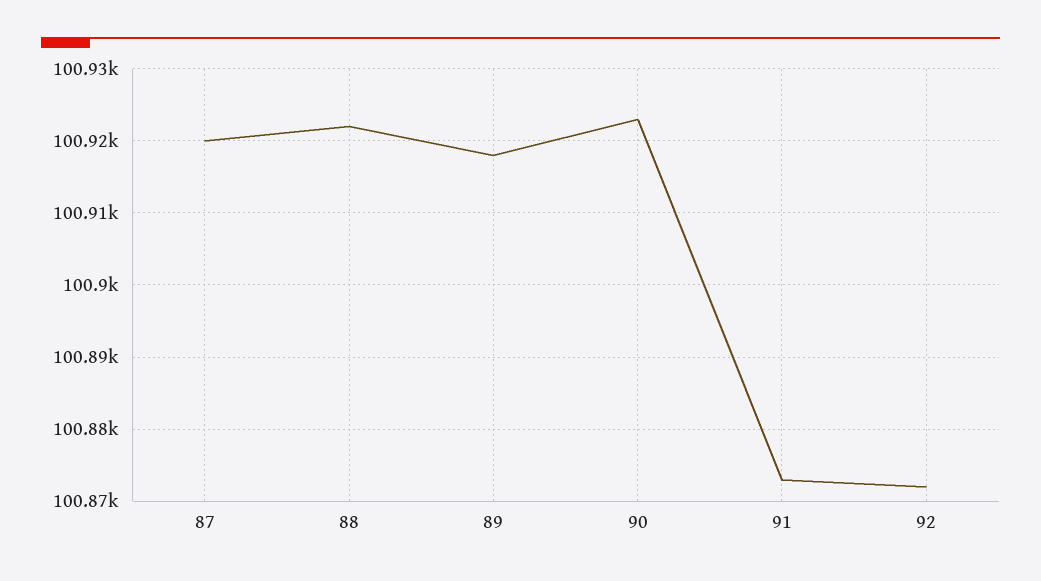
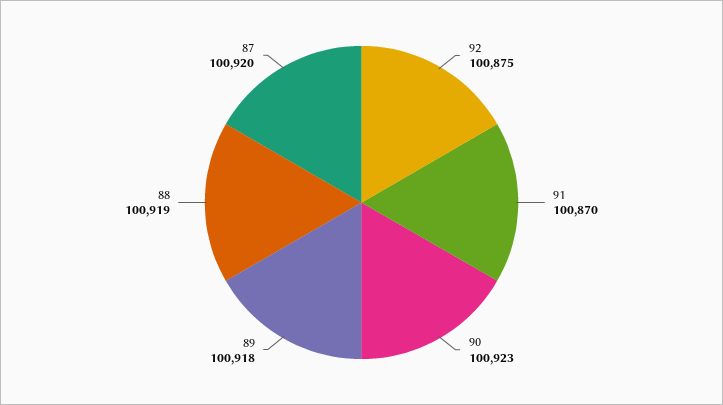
88: 100922 -> 100919
91: 100873 -> 100870
92: 100872 -> 100875

